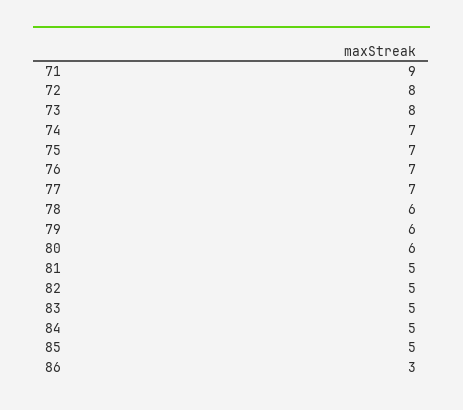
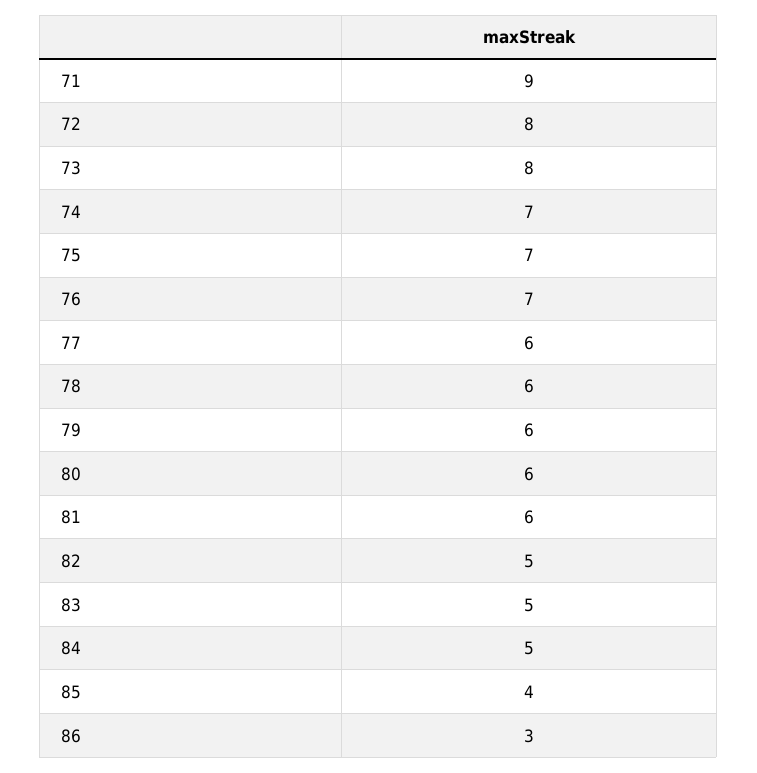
77: 7 -> 6
81: 5 -> 6
85: 5 -> 4

